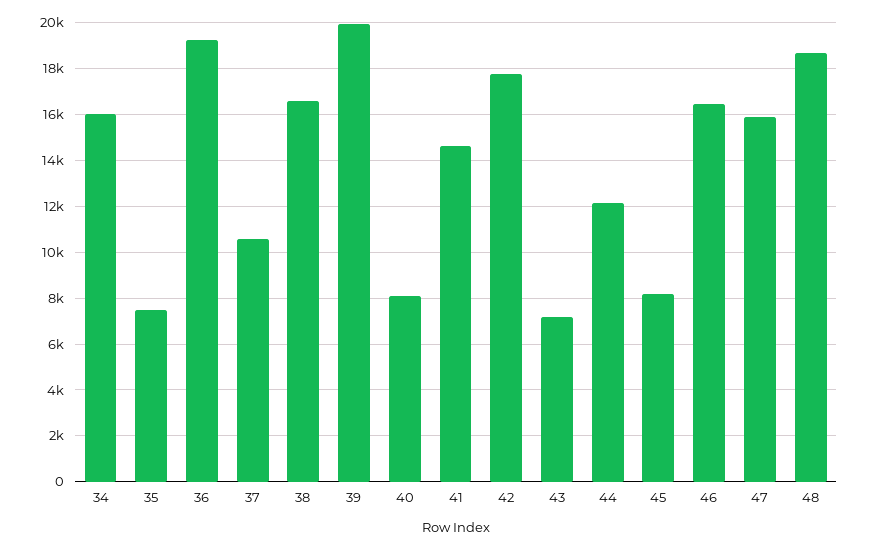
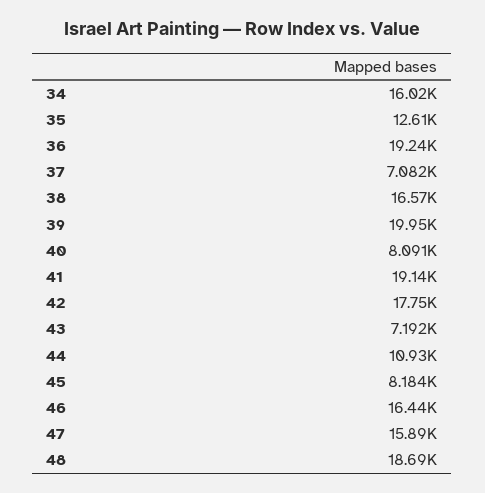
35: 7500 -> 12610
37: 10500 -> 7082
41: 14500 -> 19140
44: 12000 -> 10930

